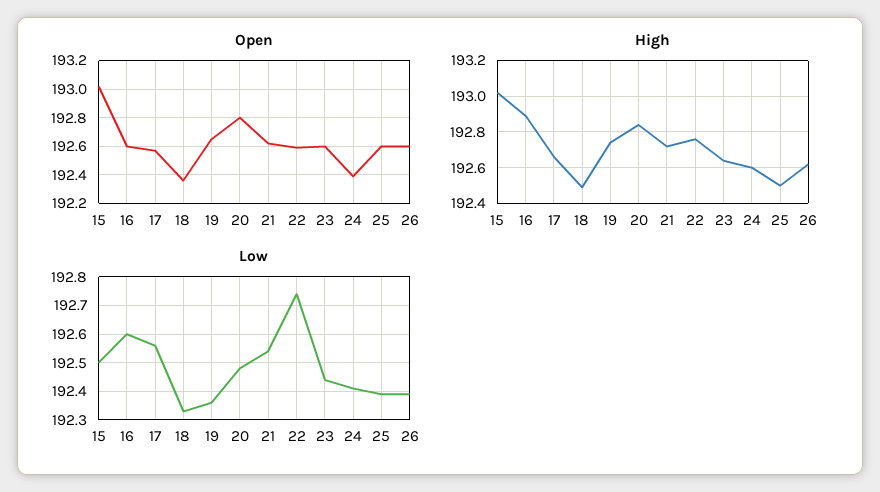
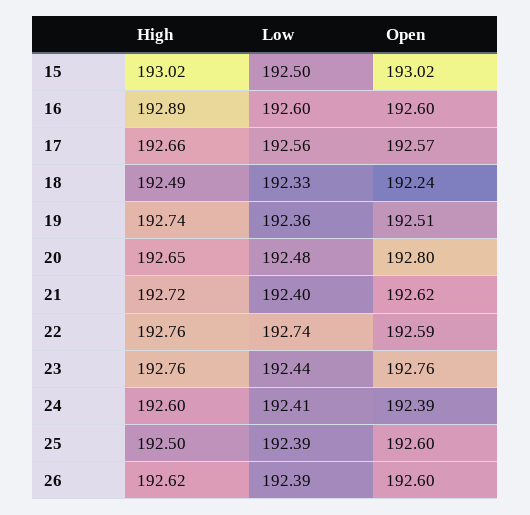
Open, 18: 192.35 -> 192.24
Open, 19: 192.65 -> 192.51
Open, 23: 192.6 -> 192.76
High, 20: 192.85 -> 192.65
High, 23: 192.65 -> 192.76
Low, 21: 192.55 -> 192.4

